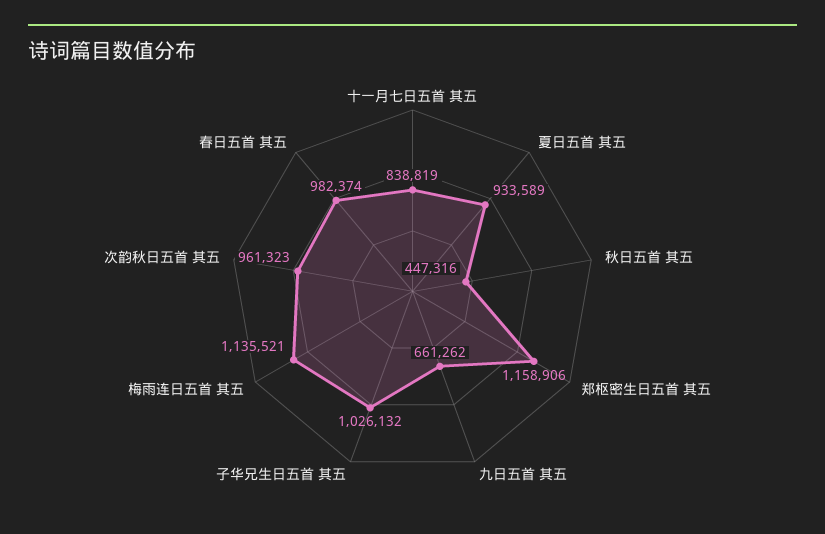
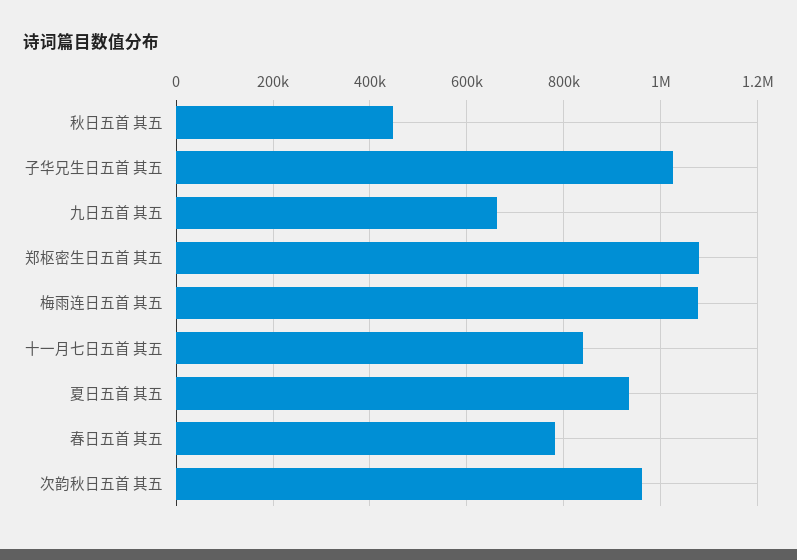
郑枢密生日五首 其五: 1158906 -> 1080000
梅雨连日五首 其五: 1135521 -> 1080000
春日五首 其五: 982374 -> 780000

